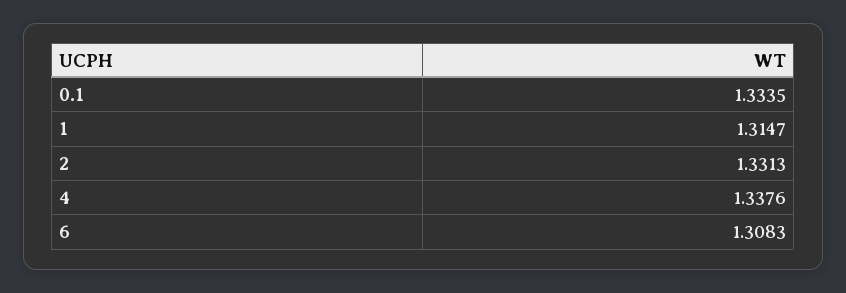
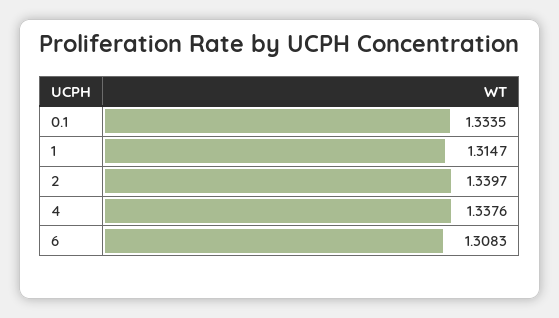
2: 1.3313 -> 1.3397

